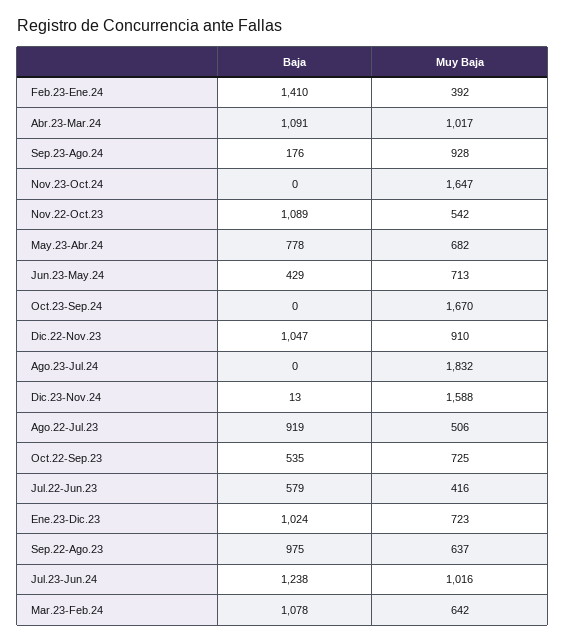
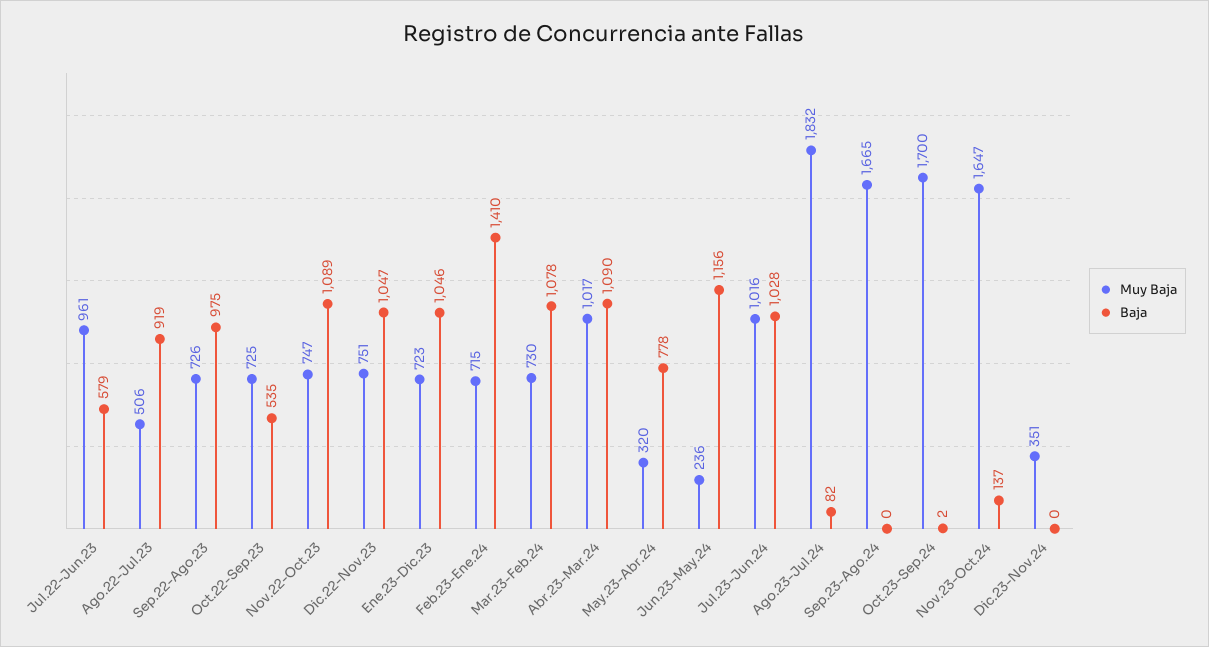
Muy Baja, Feb.23-Ene.24: 392 -> 715
Baja, Abr.23-Mar.24: 1091 -> 1090
Baja, Sep.23-Ago.24: 176 -> 0
Muy Baja, Sep.23-Ago.24: 928 -> 1665
Baja, Nov.23-Oct.24: 0 -> 137
Muy Baja, Nov.22-Oct.23: 542 -> 747
Muy Baja, May.23-Abr.24: 682 -> 320
Baja, Jun.23-May.24: 429 -> 1156
Muy Baja, Jun.23-May.24: 713 -> 236
Baja, Oct.23-Sep.24: 0 -> 2
Muy Baja, Oct.23-Sep.24: 1670 -> 1700
Muy Baja, Dic.22-Nov.23: 910 -> 751
Baja, Ago.23-Jul.24: 0 -> 82
Baja, Dic.23-Nov.24: 13 -> 0
Muy Baja, Dic.23-Nov.24: 1588 -> 351
Muy Baja, Jul.22-Jun.23: 416 -> 961
Baja, Ene.23-Dic.23: 1024 -> 1046
Muy Baja, Sep.22-Ago.23: 637 -> 726
Baja, Jul.23-Jun.24: 1238 -> 1028
Muy Baja, Mar.23-Feb.24: 642 -> 730

